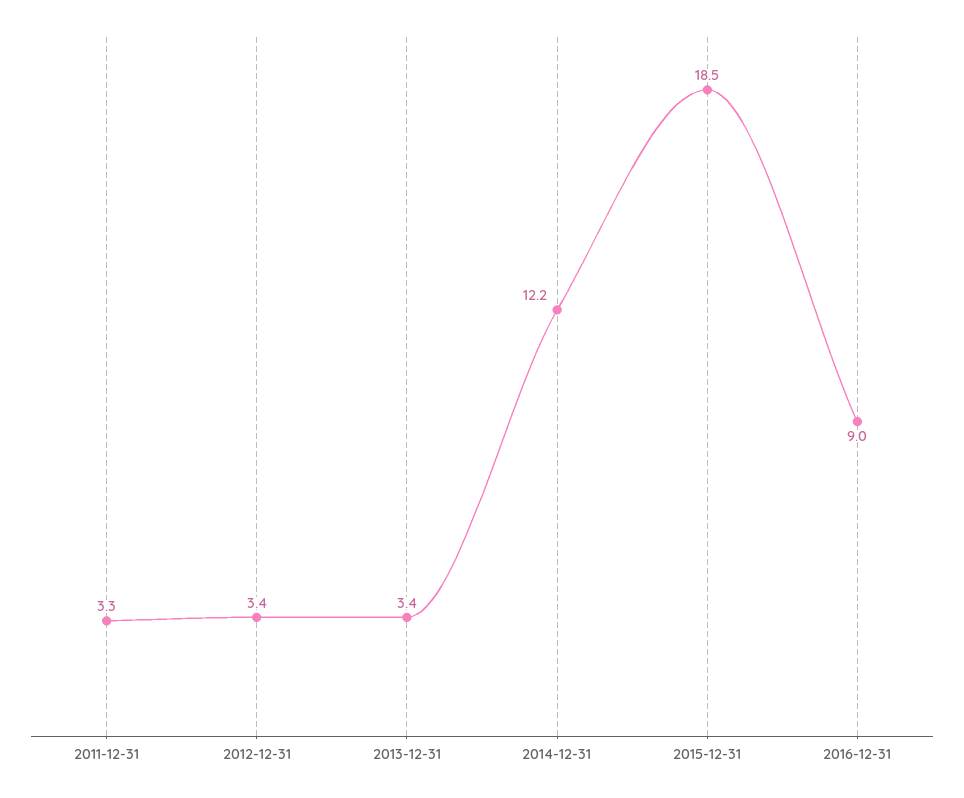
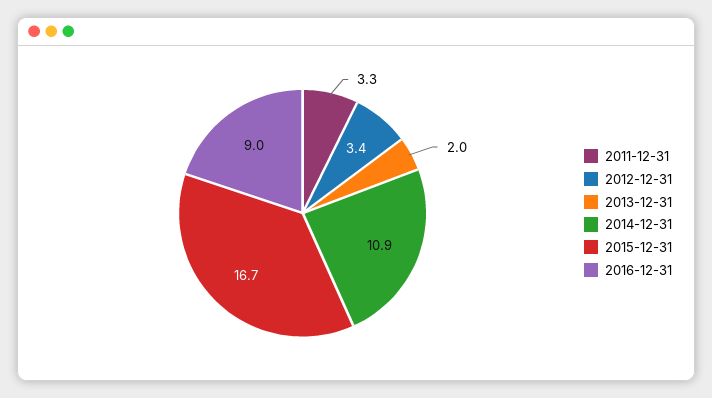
2013-12-31: 3.4 -> 2
2014-12-31: 12.2 -> 10.9
2015-12-31: 18.5 -> 16.7

